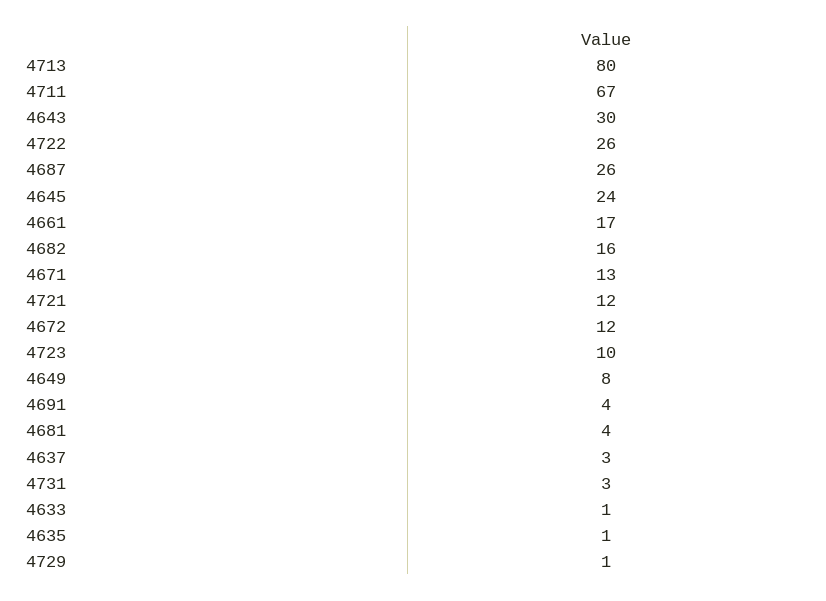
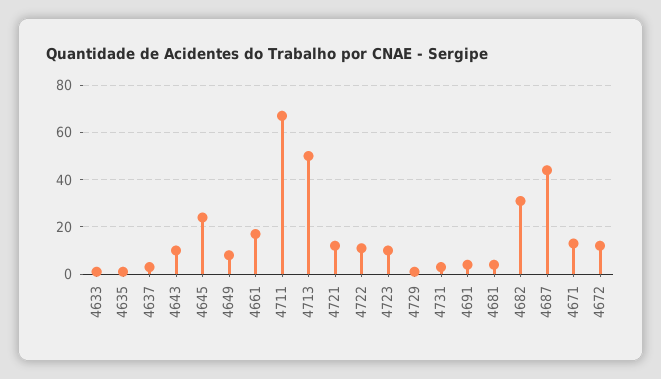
4713: 80 -> 50
4643: 30 -> 10
4722: 26 -> 10
4687: 26 -> 45
4682: 16 -> 30

